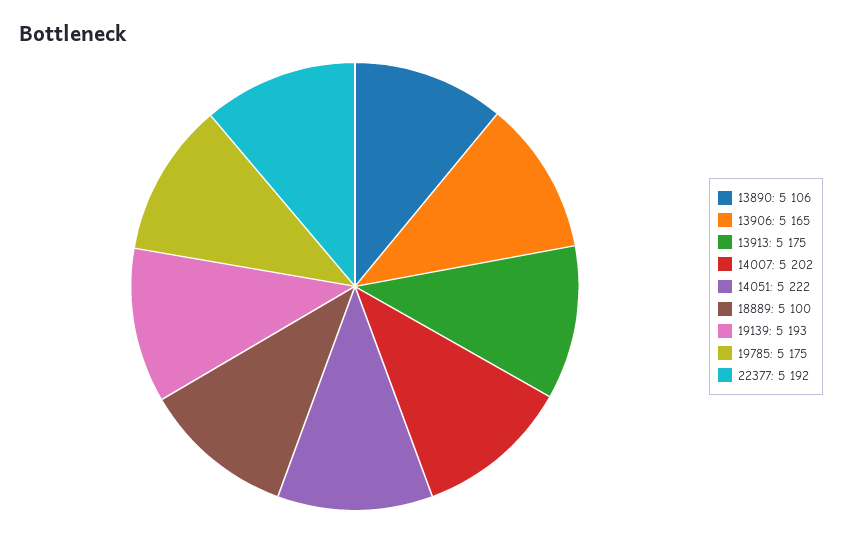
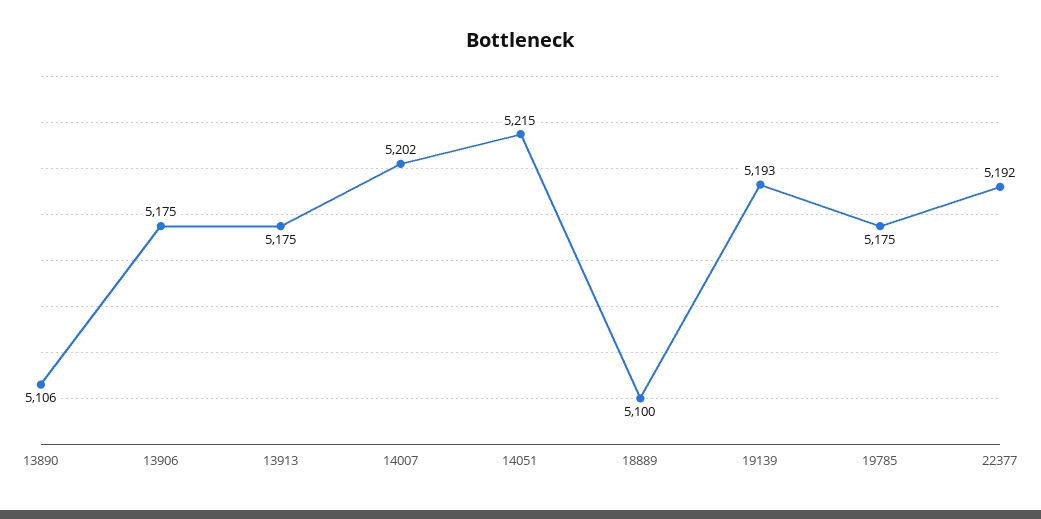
13906: 5165 -> 5175
14051: 5222 -> 5215

